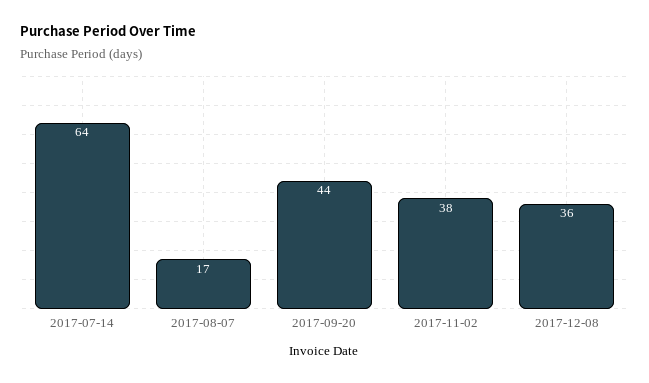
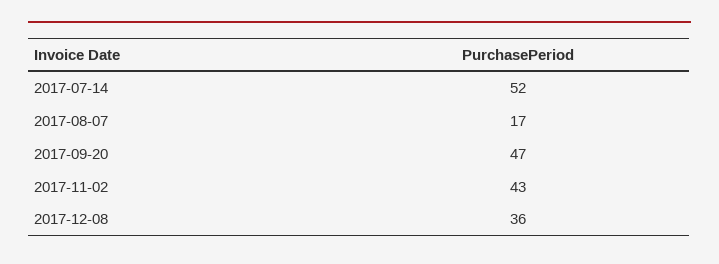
2017-07-14: 64 -> 52
2017-09-20: 44 -> 47
2017-11-02: 38 -> 43

